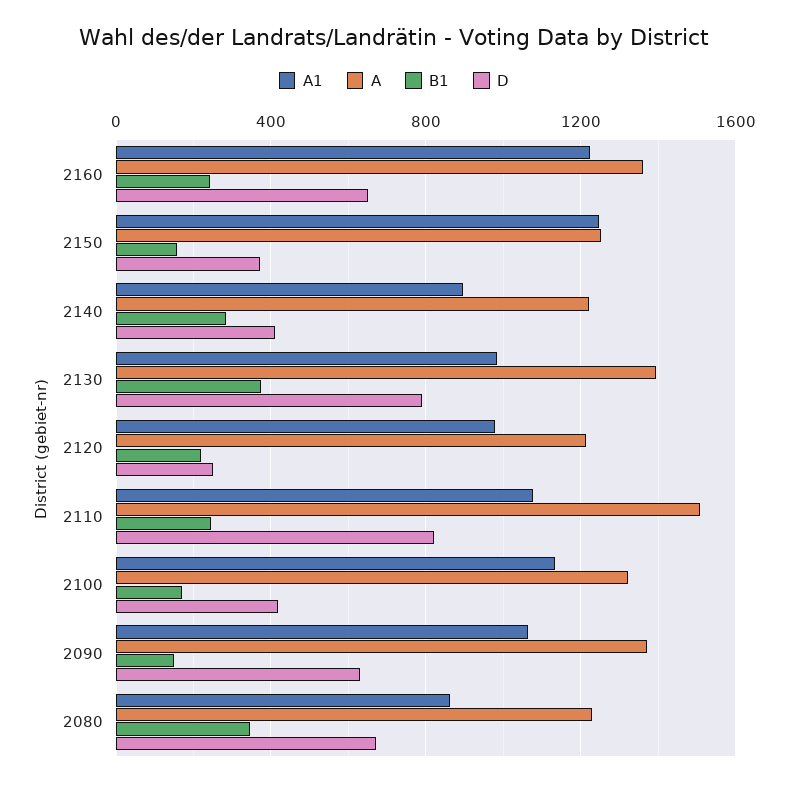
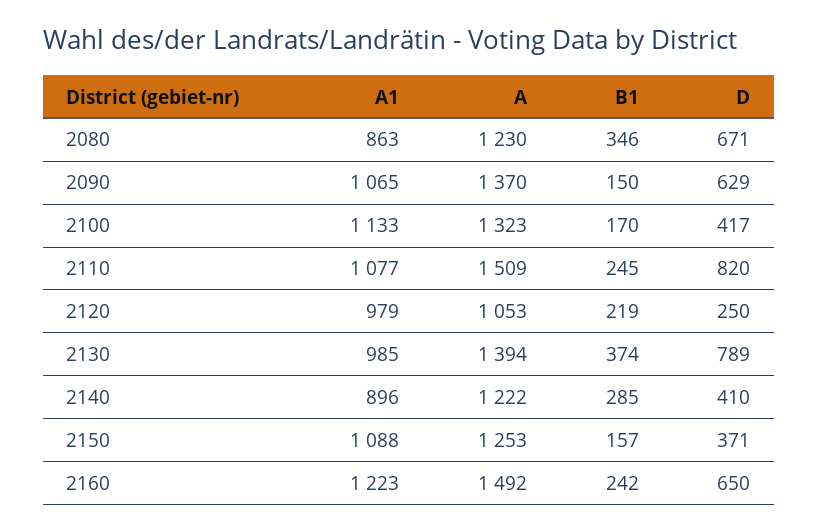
A, 2160: 1350 -> 1492
A1, 2150: 1250 -> 1088
A, 2120: 1200 -> 1053

